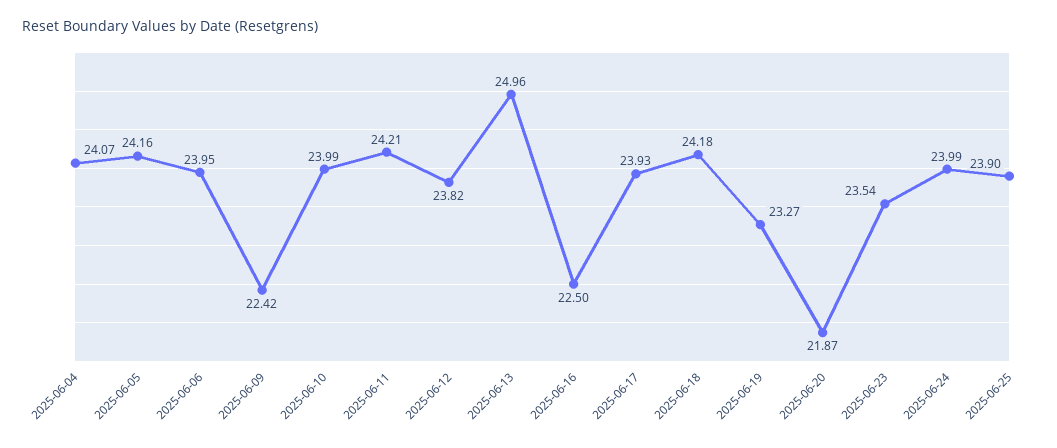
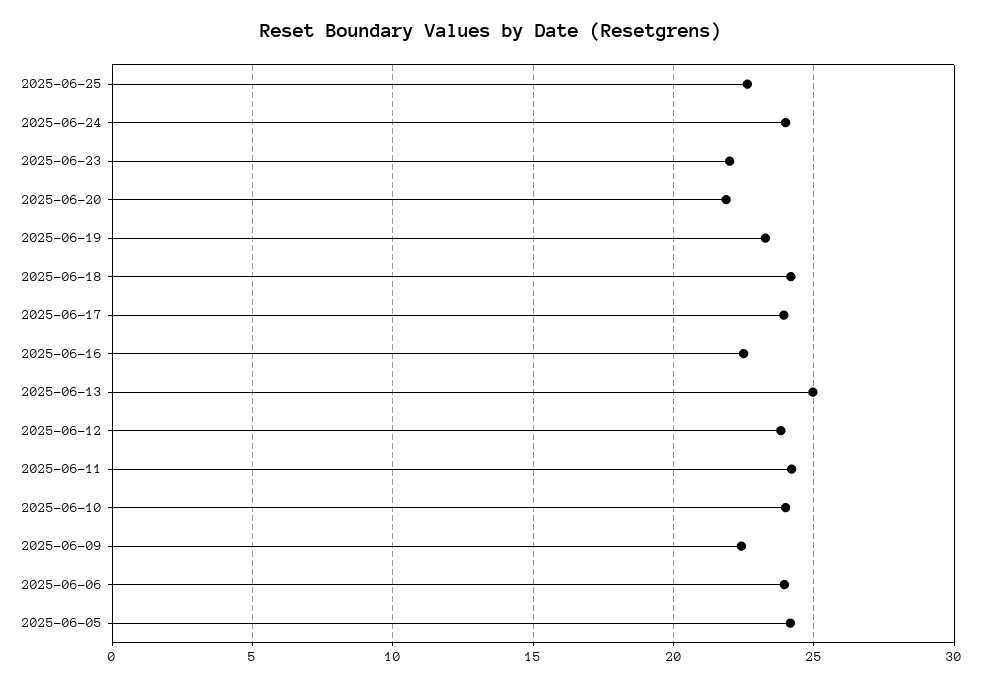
2025-06-04: 24.07 -> none
2025-06-23: 23.54 -> 22
2025-06-25: 23.9 -> 22.5

